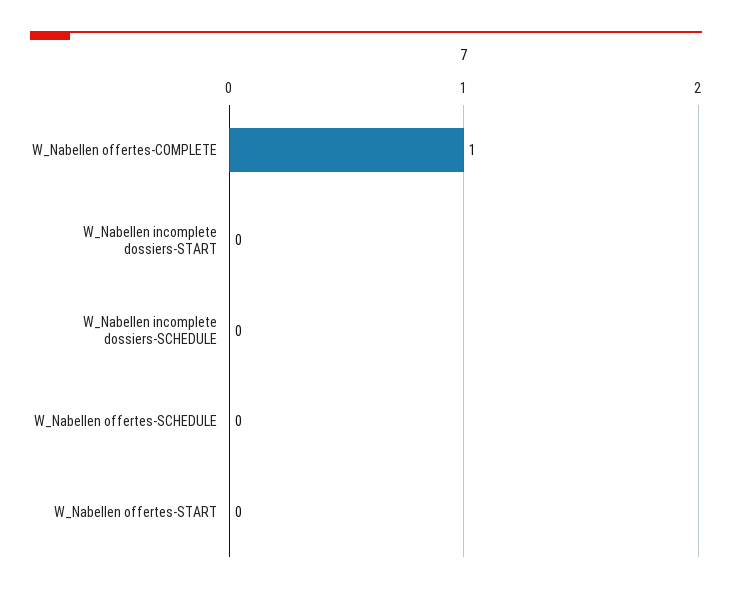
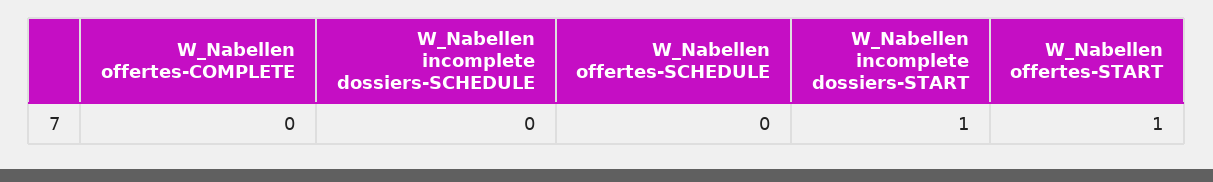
W_Nabellen offertes-COMPLETE: 1 -> 0
W_Nabellen incomplete dossiers-START: 0 -> 1
W_Nabellen offertes-START: 0 -> 1

